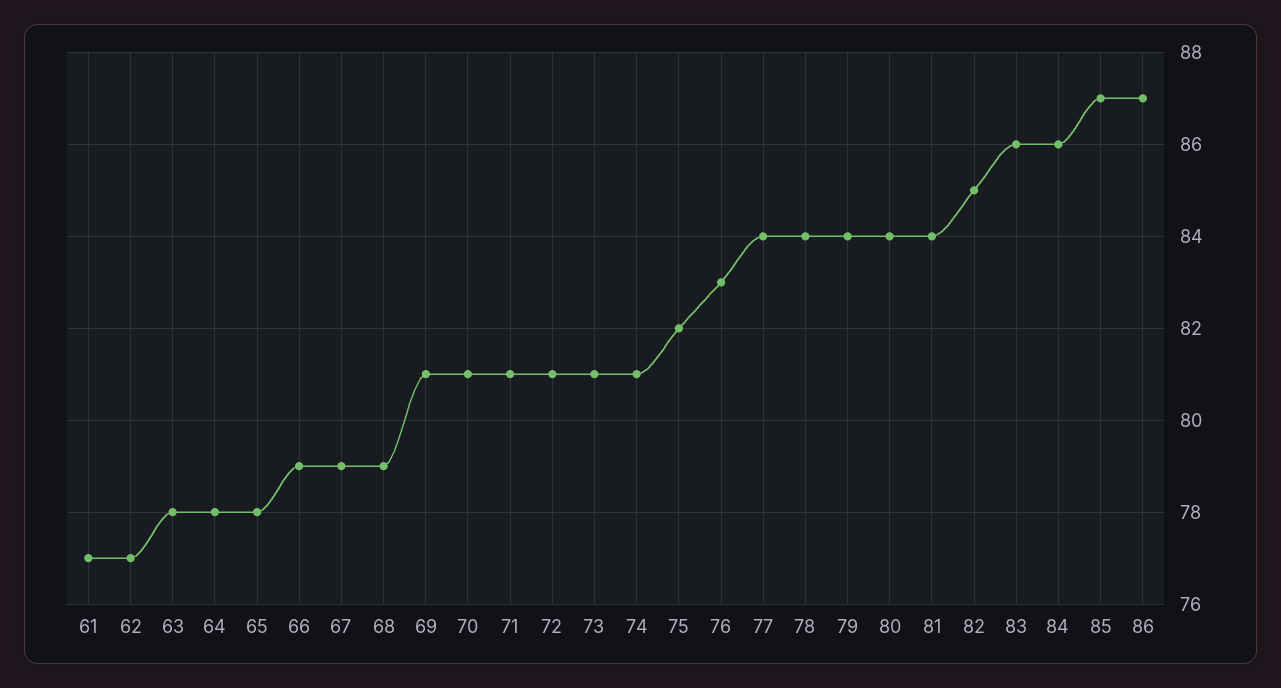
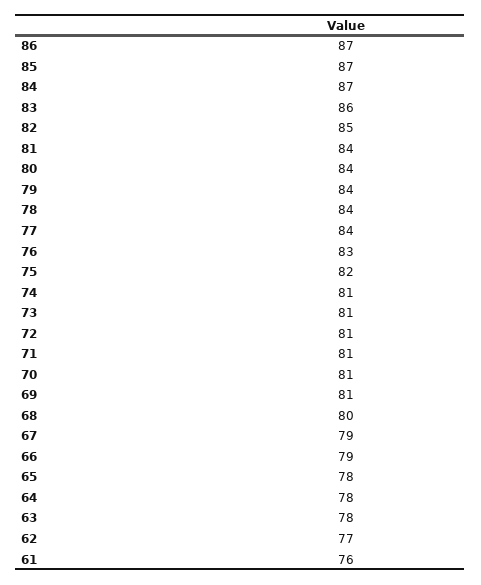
61: 77 -> 76
68: 79 -> 80
84: 86 -> 87

